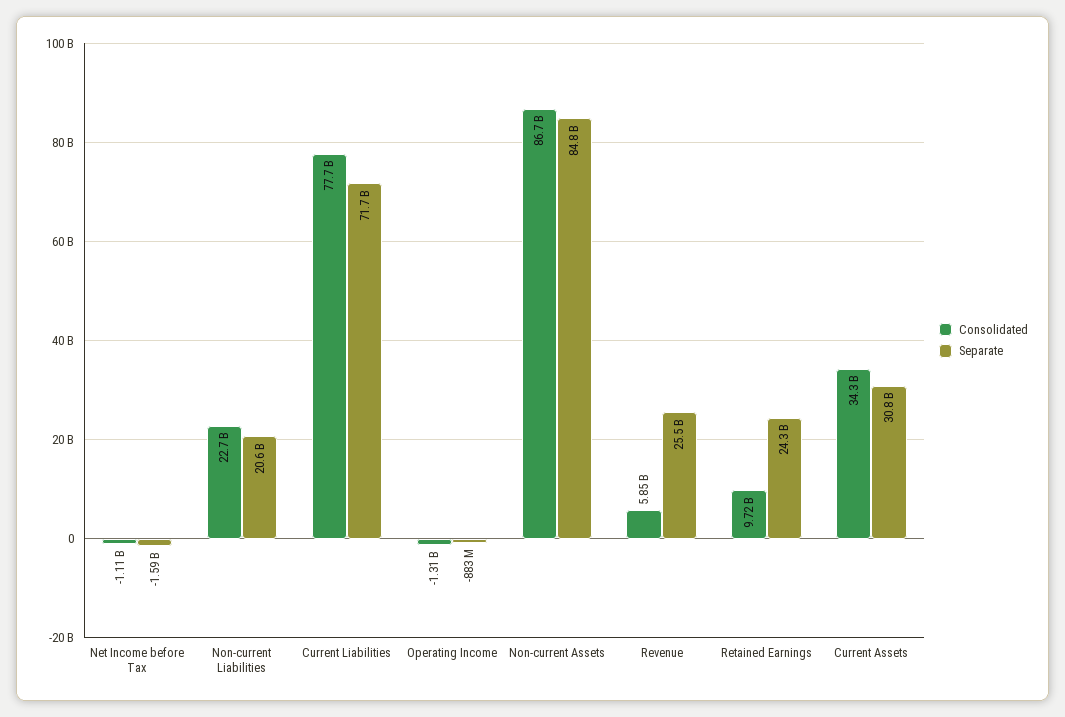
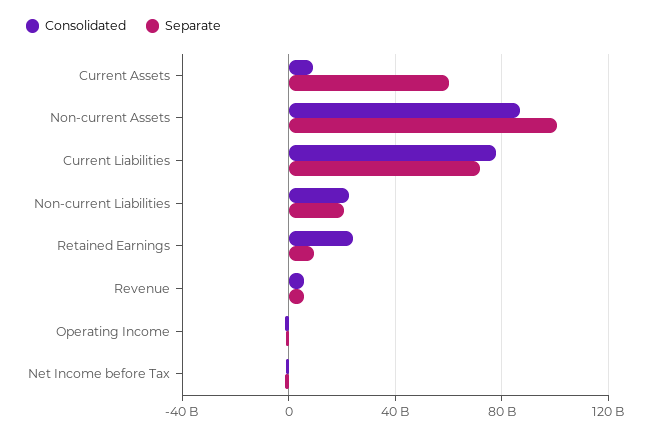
Separate, Non-current Assets: 84800000000 -> 100000000000
Separate, Revenue: 25500000000 -> 5000000000
Consolidated, Retained Earnings: 9720000000 -> 25000000000
Separate, Retained Earnings: 24300000000 -> 10000000000
Consolidated, Current Assets: 34300000000 -> 10000000000
Separate, Current Assets: 30800000000 -> 60000000000

